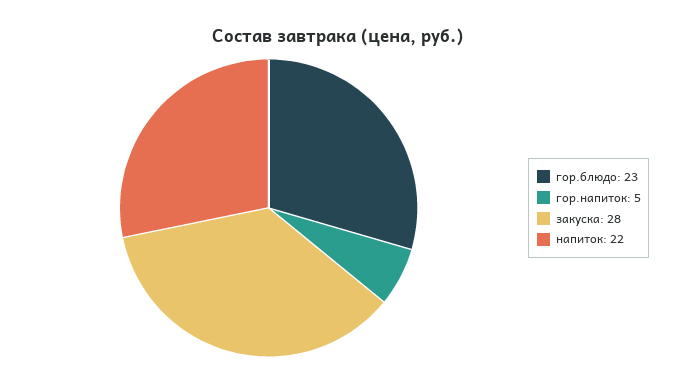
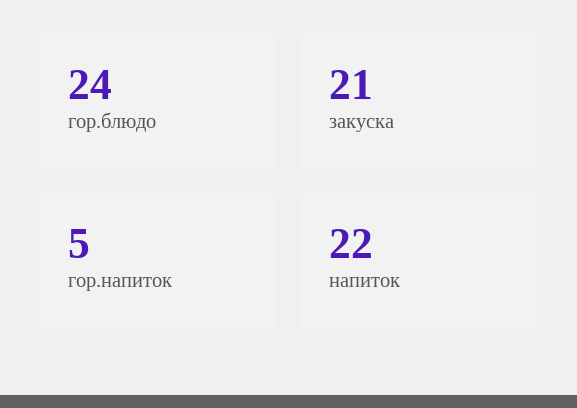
гор.блюдо: 23 -> 24
закуска: 28 -> 21

